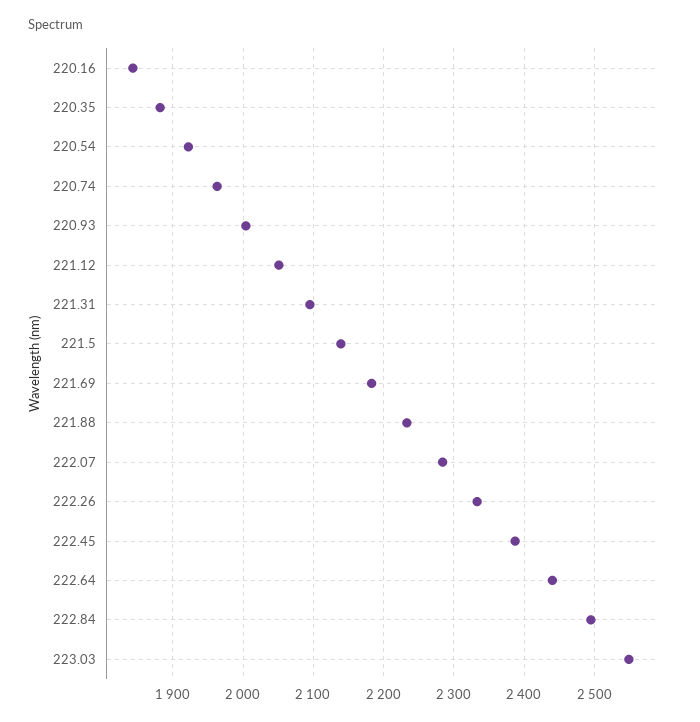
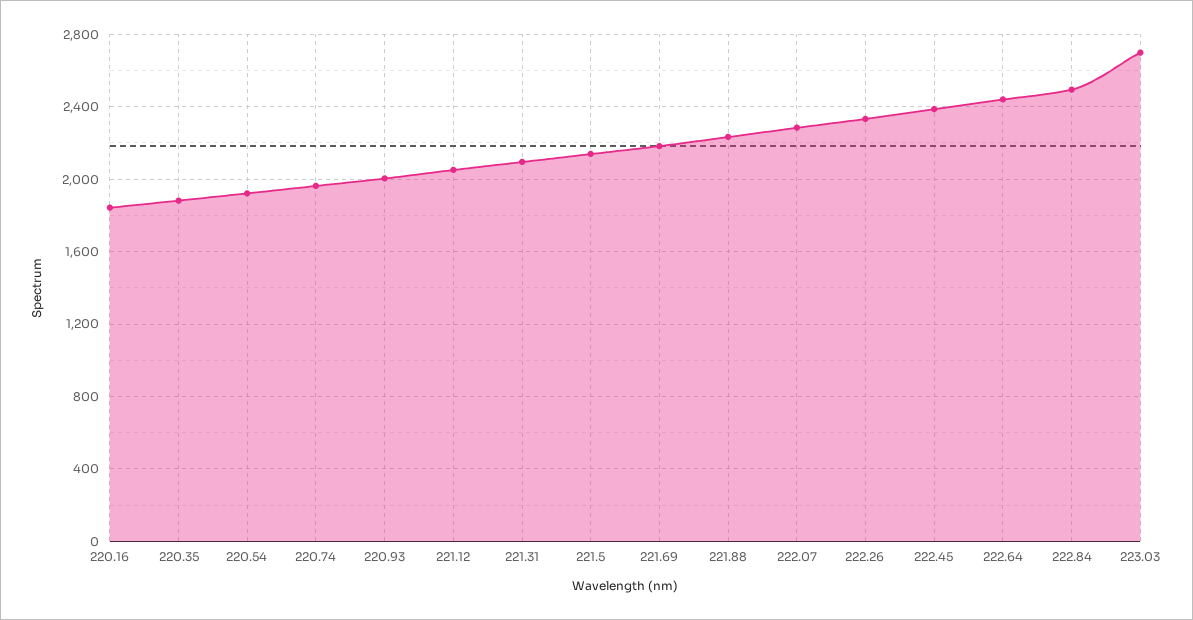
223.03: 2550 -> 2700

